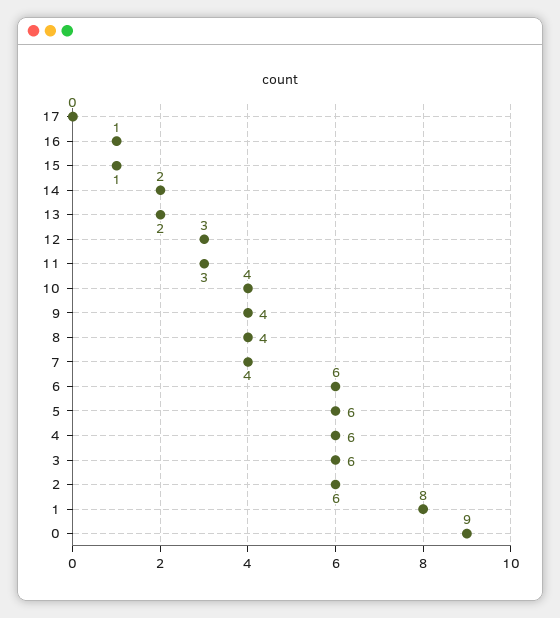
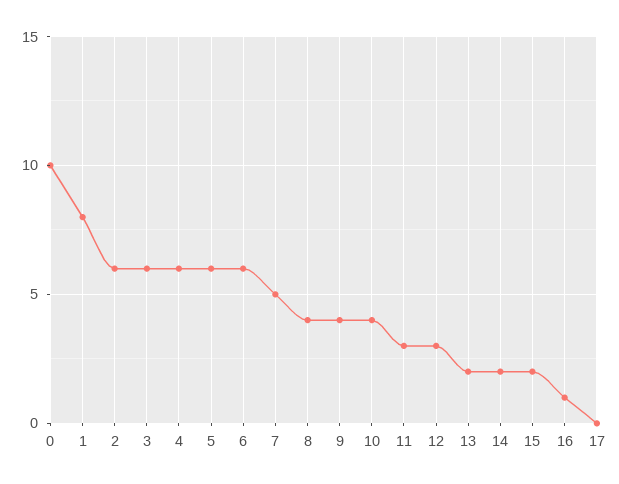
15: 1 -> 2
7: 4 -> 5
0: 9 -> 10

